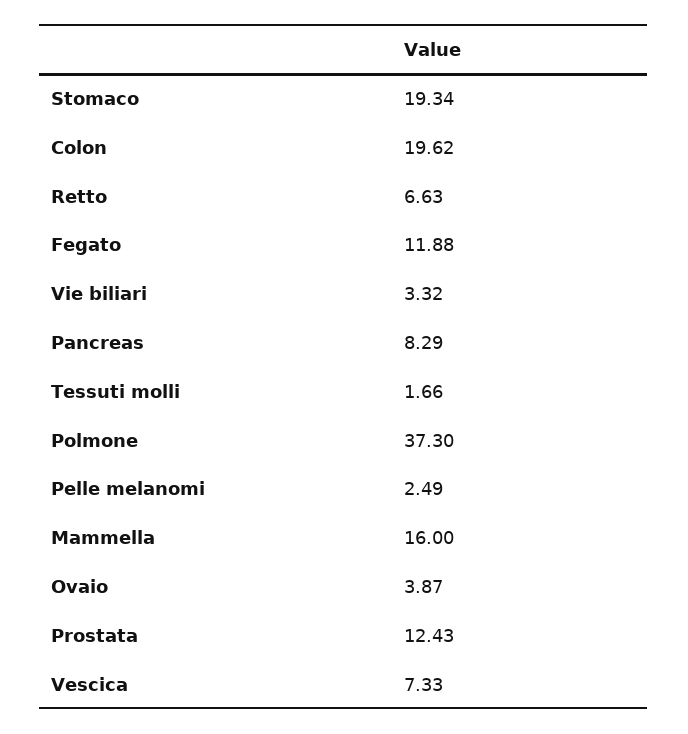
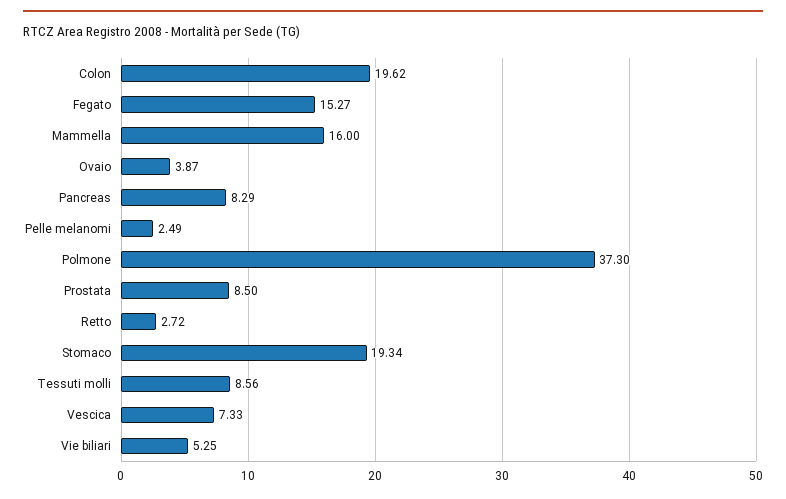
Retto: 6.63 -> 2.72
Fegato: 11.88 -> 15.27
Vie biliari: 3.32 -> 5.25
Tessuti molli: 1.66 -> 8.56
Prostata: 12.43 -> 8.5

